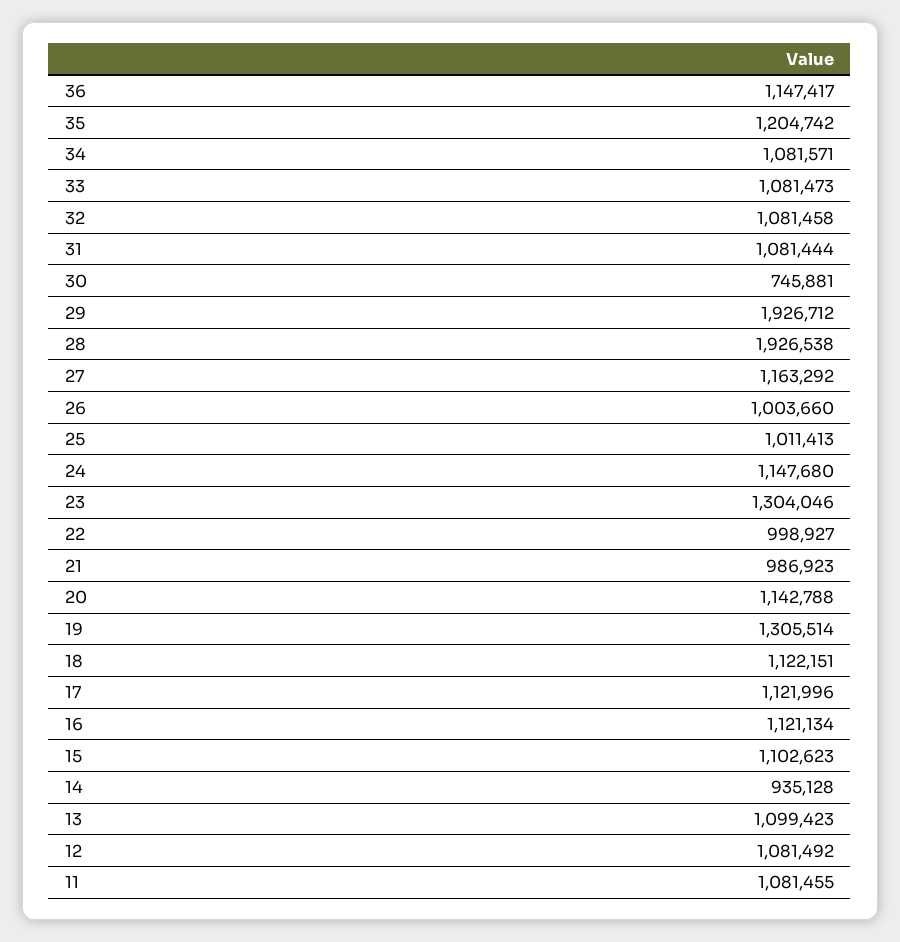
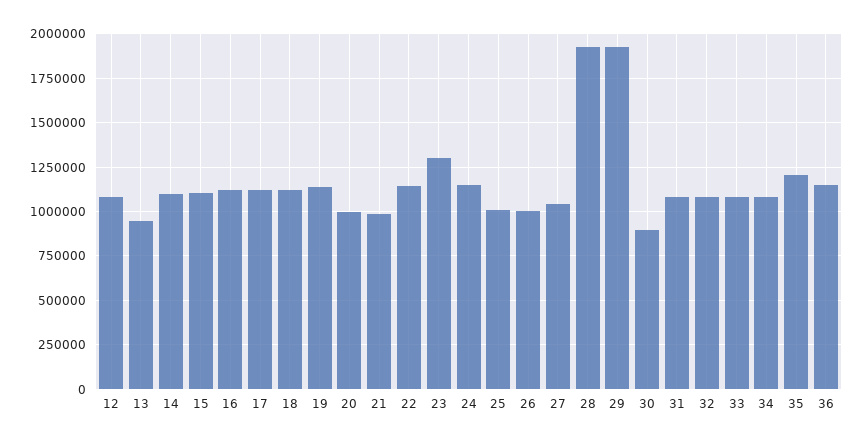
30: 745881 -> 900000
27: 1163292 -> 1050000
22: 998927 -> 1150000
20: 1142788 -> 1000000
19: 1305514 -> 1150000
14: 935128 -> 1100000
13: 1099423 -> 950000
11: 1081455 -> none

